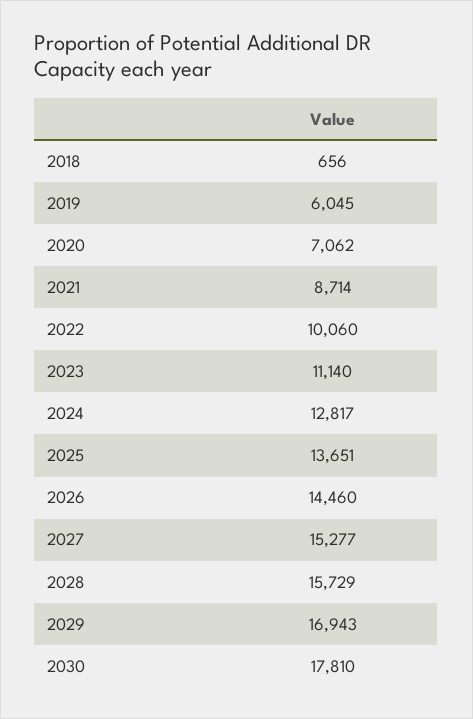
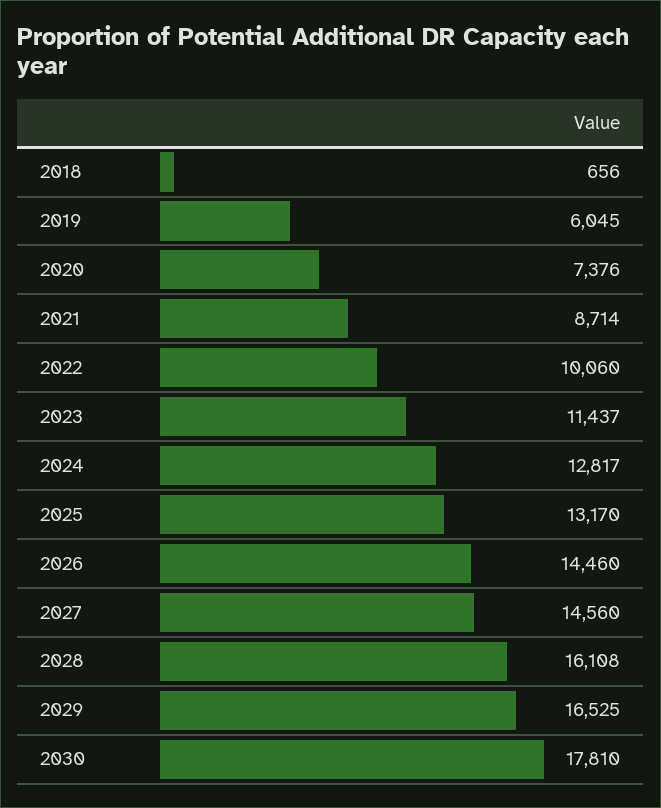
2020: 7062 -> 7376
2023: 11140 -> 11437
2025: 13651 -> 13170
2027: 15277 -> 14560
2028: 15729 -> 16108
2029: 16943 -> 16525

